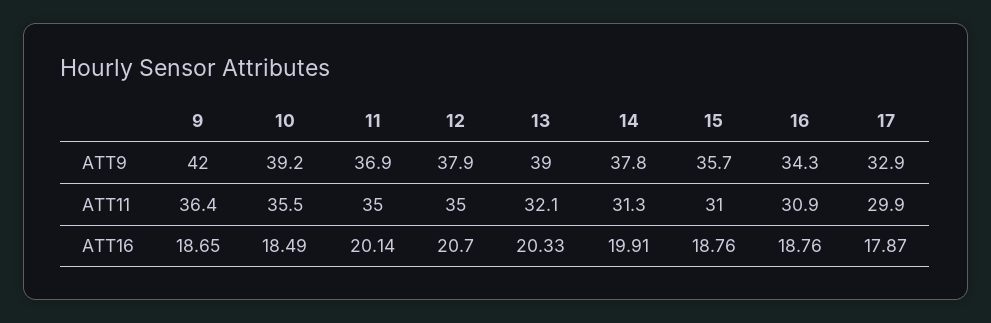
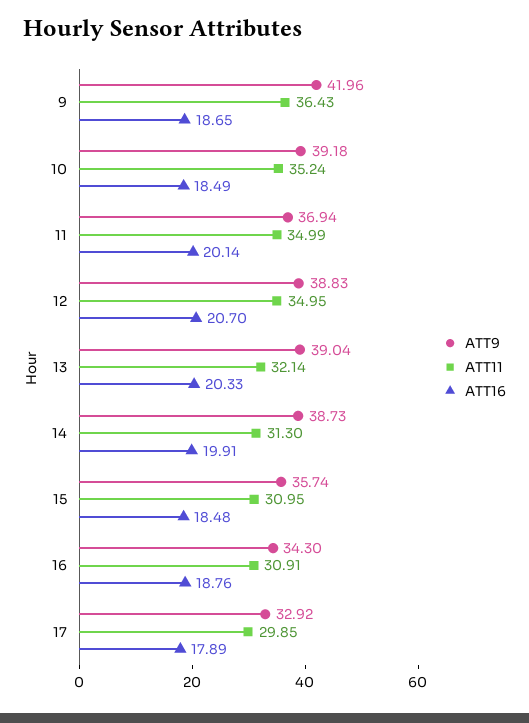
ATT9, 12: 37.9 -> 38.83
ATT9, 14: 37.8 -> 38.73
ATT11, 10: 35.5 -> 35.24
ATT16, 15: 18.76 -> 18.48
ATT16, 17: 17.87 -> 17.89

